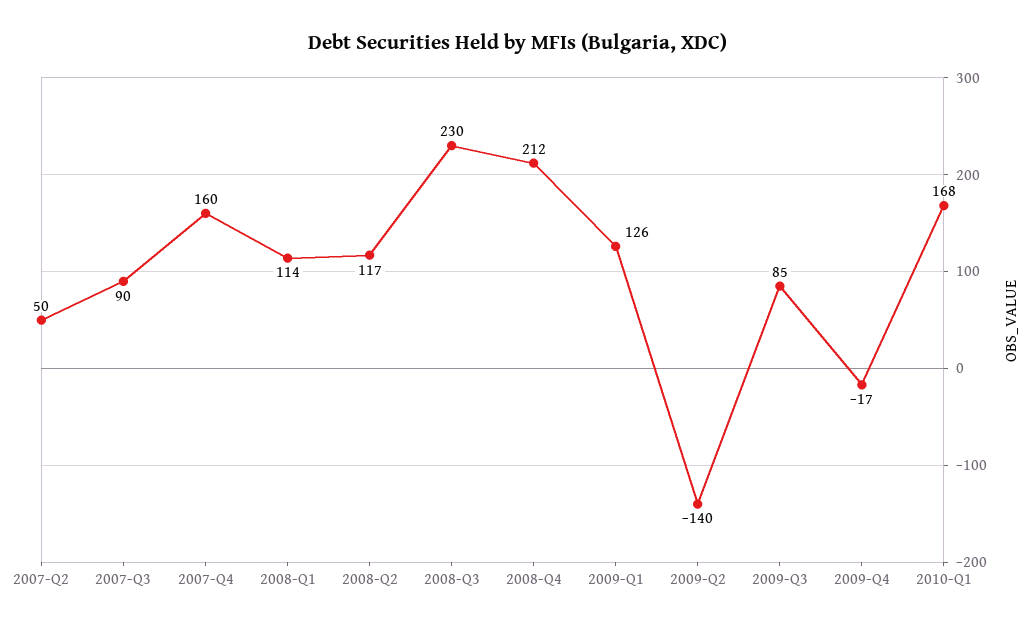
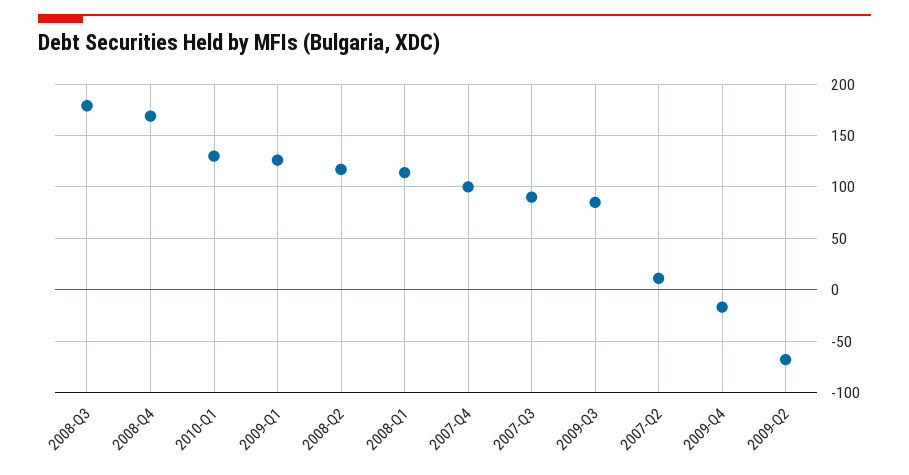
2007-Q2: 50 -> 10
2007-Q4: 160 -> 100
2008-Q3: 230 -> 180
2008-Q4: 212 -> 170
2009-Q2: -140 -> -70
2010-Q1: 168 -> 130

